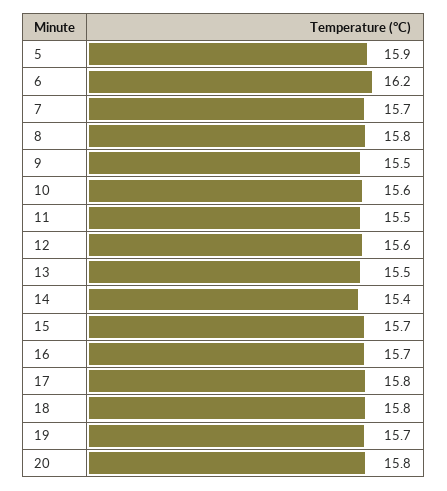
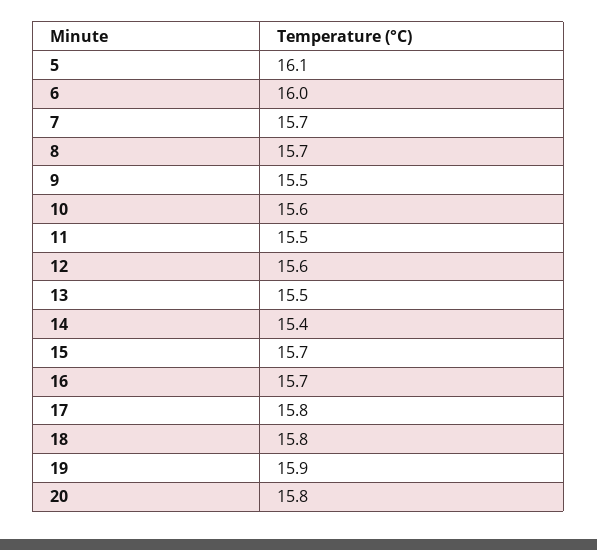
5: 15.9 -> 16.1
6: 16.2 -> 16
8: 15.8 -> 15.7
19: 15.7 -> 15.9

